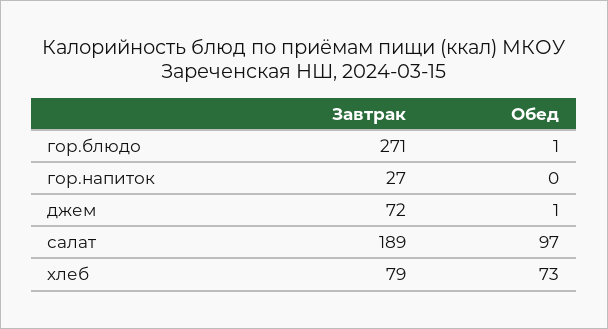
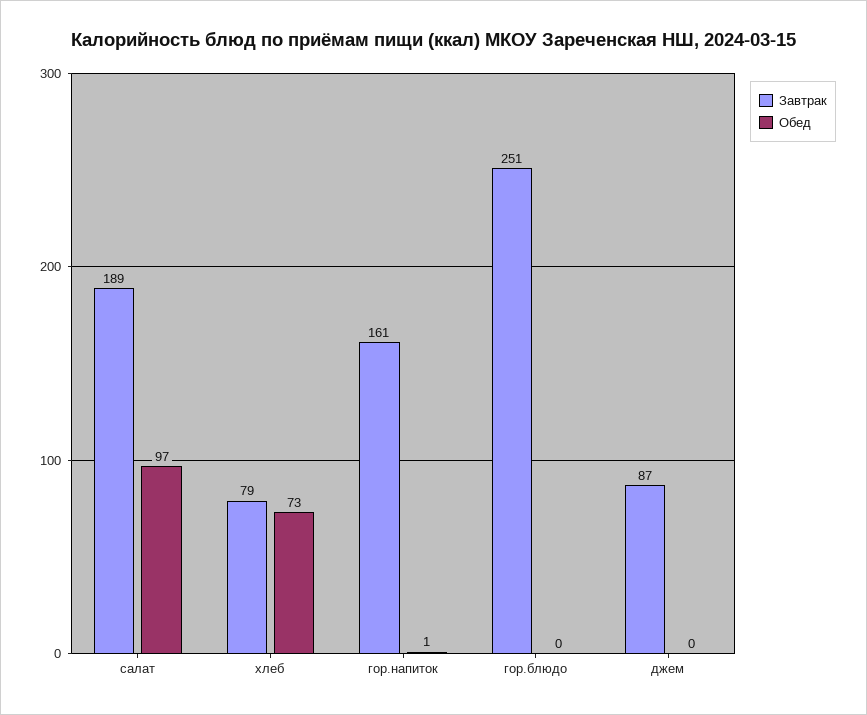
Завтрак, гор.блюдо: 271 -> 251
Обед, гор.блюдо: 1 -> 0
Завтрак, гор.напиток: 27 -> 161
Обед, гор.напиток: 0 -> 1
Завтрак, джем: 72 -> 87
Обед, джем: 1 -> 0

